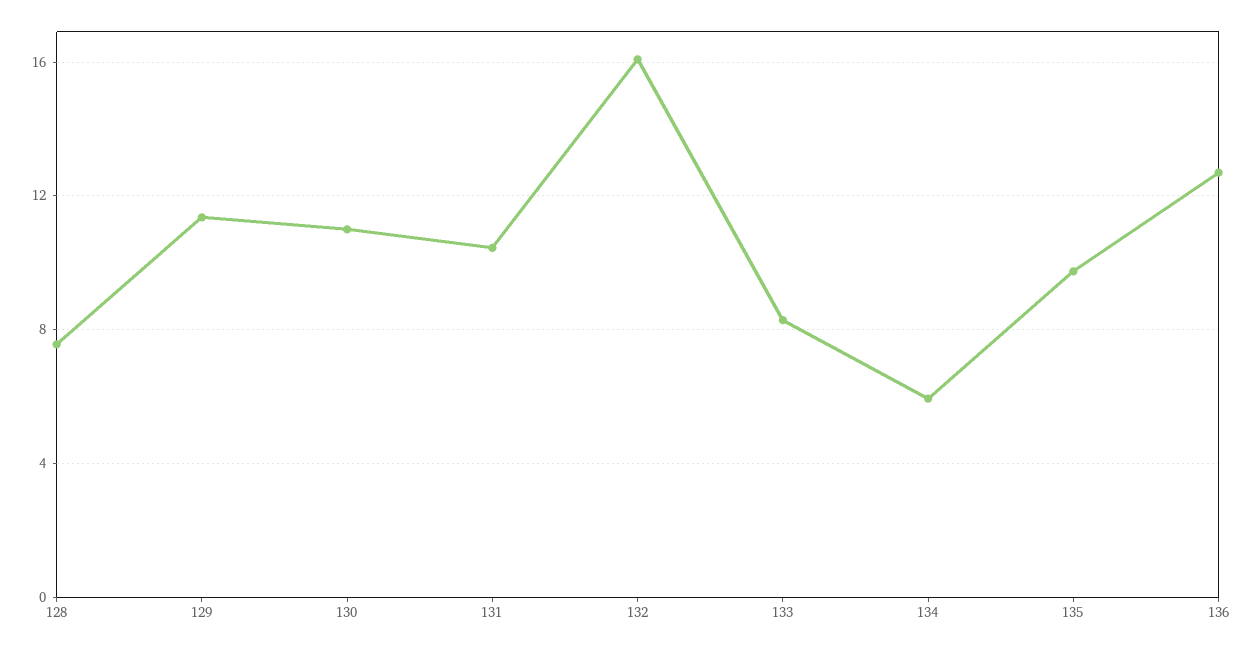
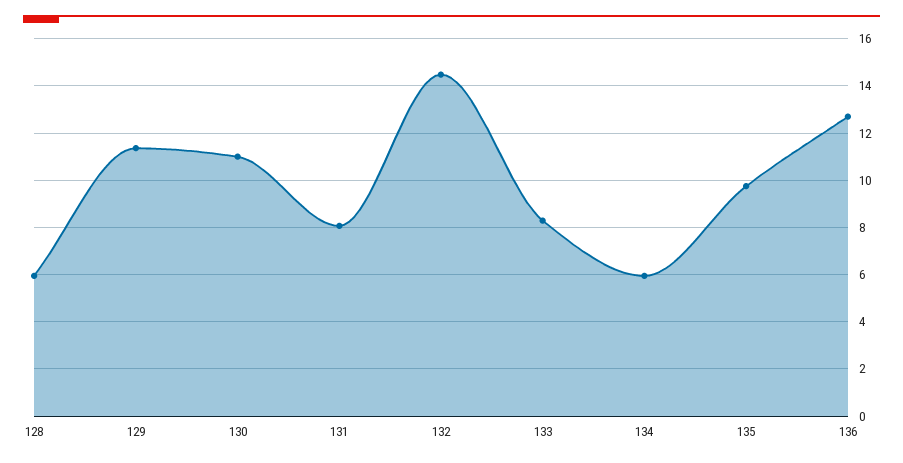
128: 7.5 -> 6
131: 10.5 -> 8
132: 16 -> 14.5

